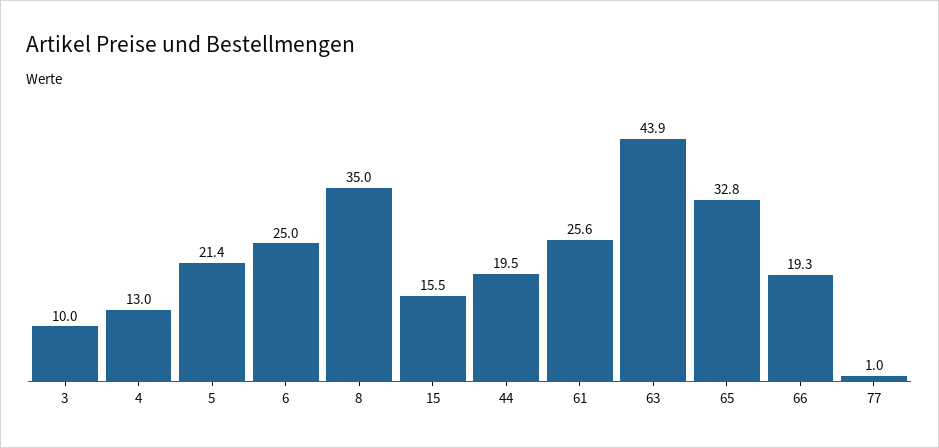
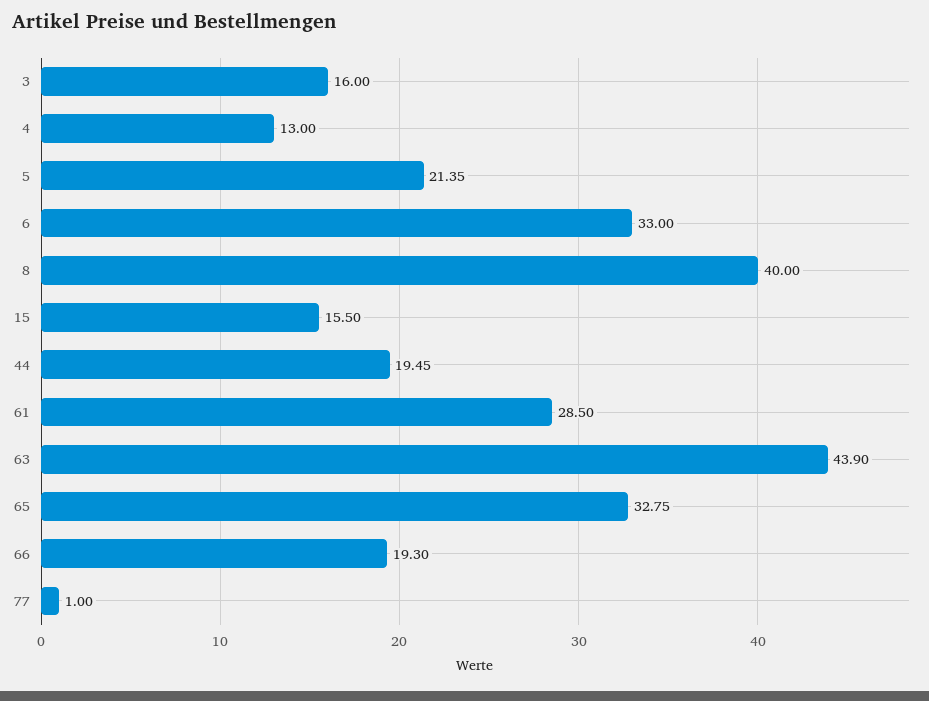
3: 10 -> 16
6: 25 -> 33
8: 35 -> 40
61: 25.6 -> 28.5

